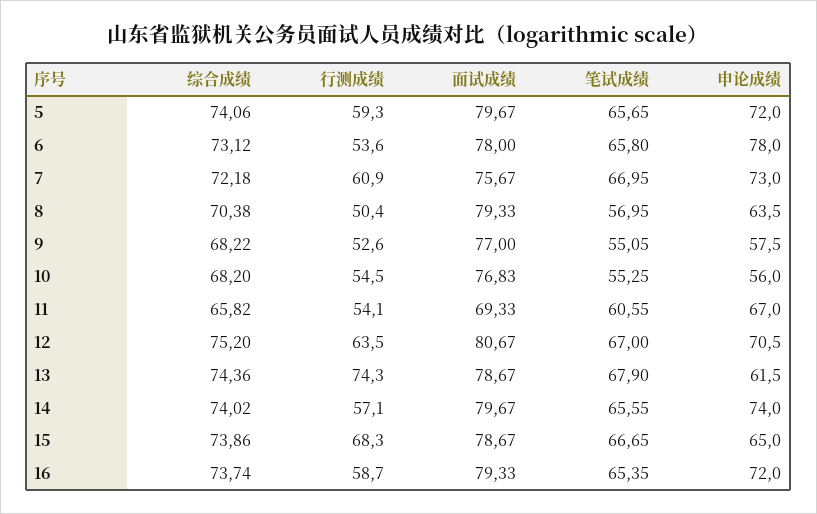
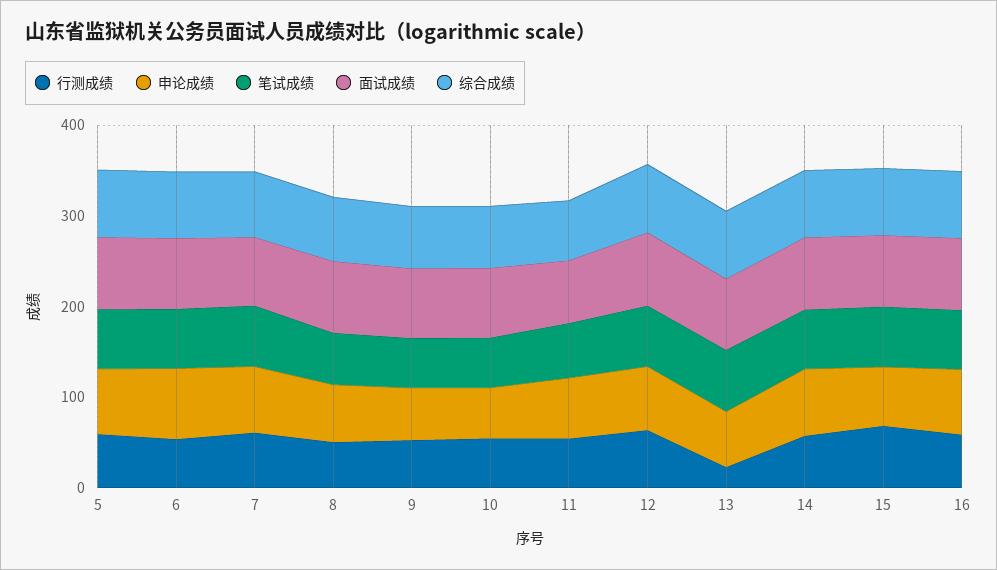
行测成绩, 13: 74.3 -> 20

